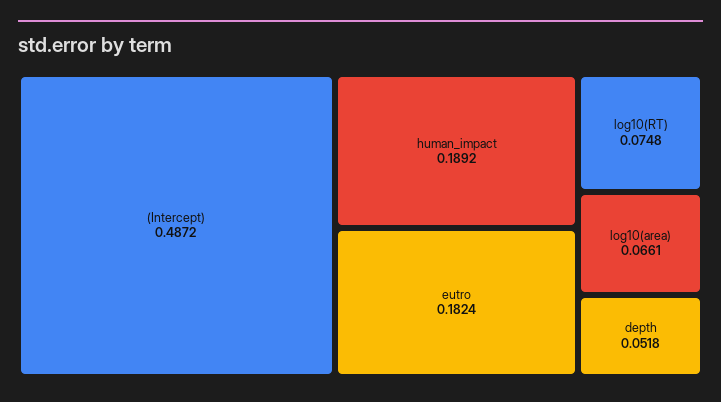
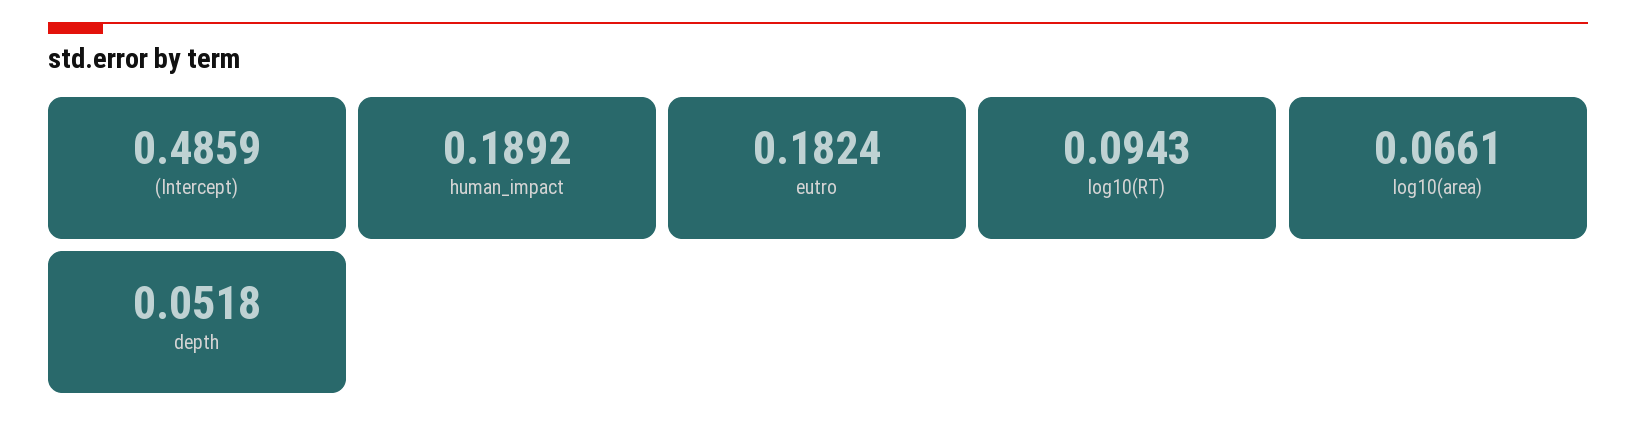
(Intercept): 0.4872 -> 0.4859
log10(RT): 0.0748 -> 0.0943

